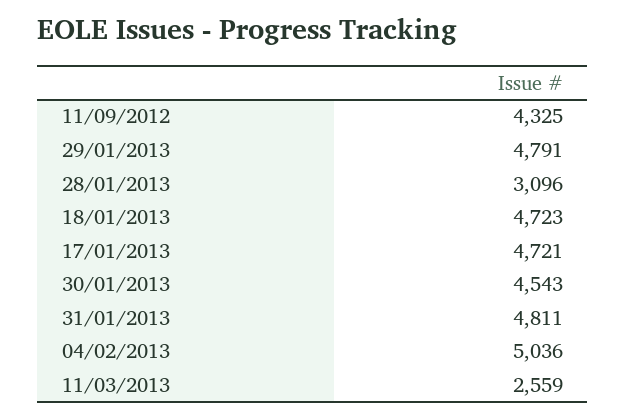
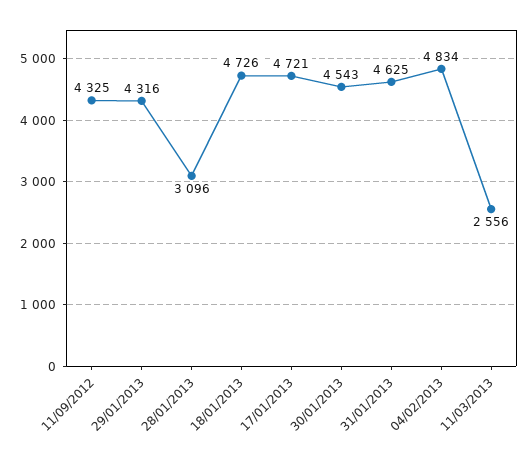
29/01/2013: 4791 -> 4316
18/01/2013: 4723 -> 4726
31/01/2013: 4811 -> 4625
04/02/2013: 5036 -> 4834
11/03/2013: 2559 -> 2556

